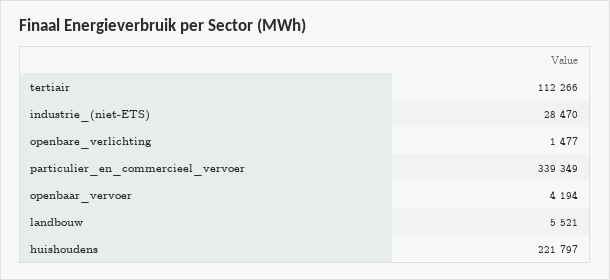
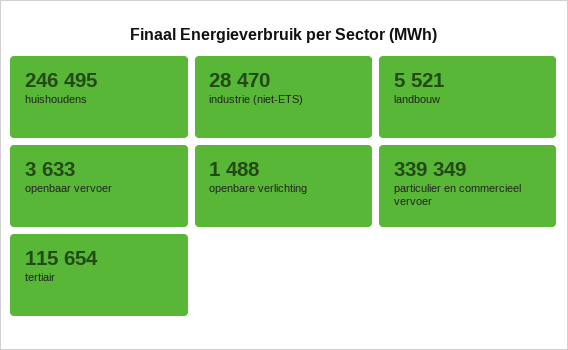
tertiair: 112266 -> 115654
openbare_verlichting: 1477 -> 1488
openbaar_vervoer: 4194 -> 3633
huishoudens: 221797 -> 246495

